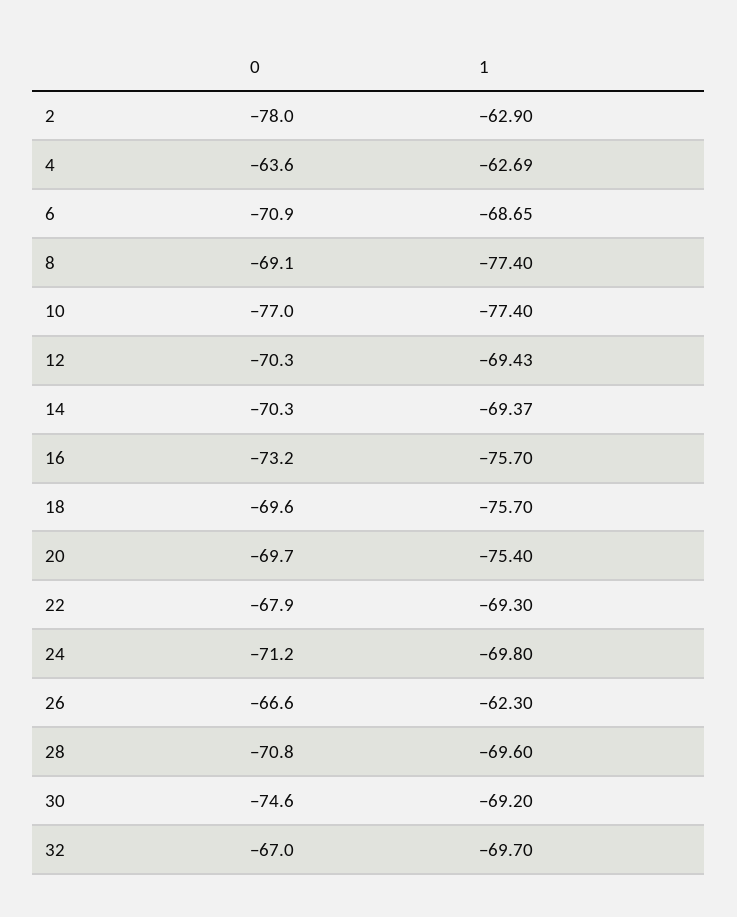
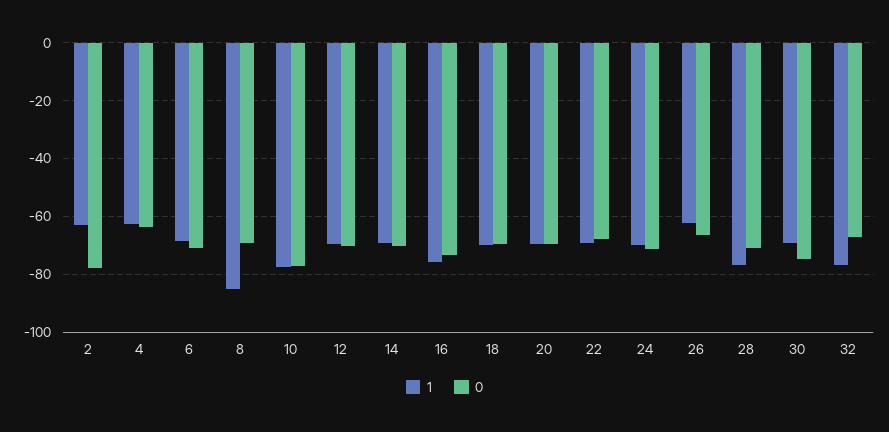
1, 8: -77.4 -> -85
1, 18: -75.7 -> -70
1, 20: -75.4 -> -70
1, 28: -69.6 -> -77.5
1, 32: -69.7 -> -77.5

